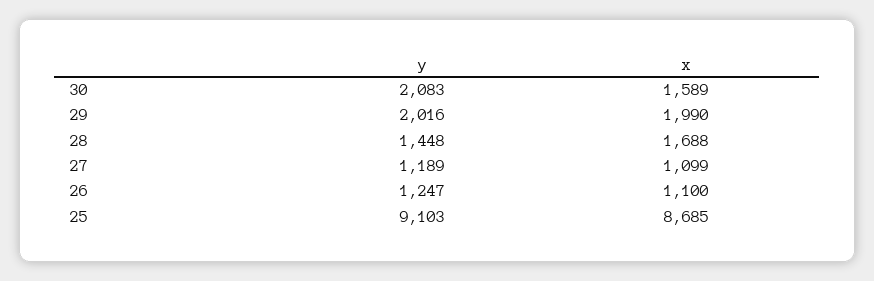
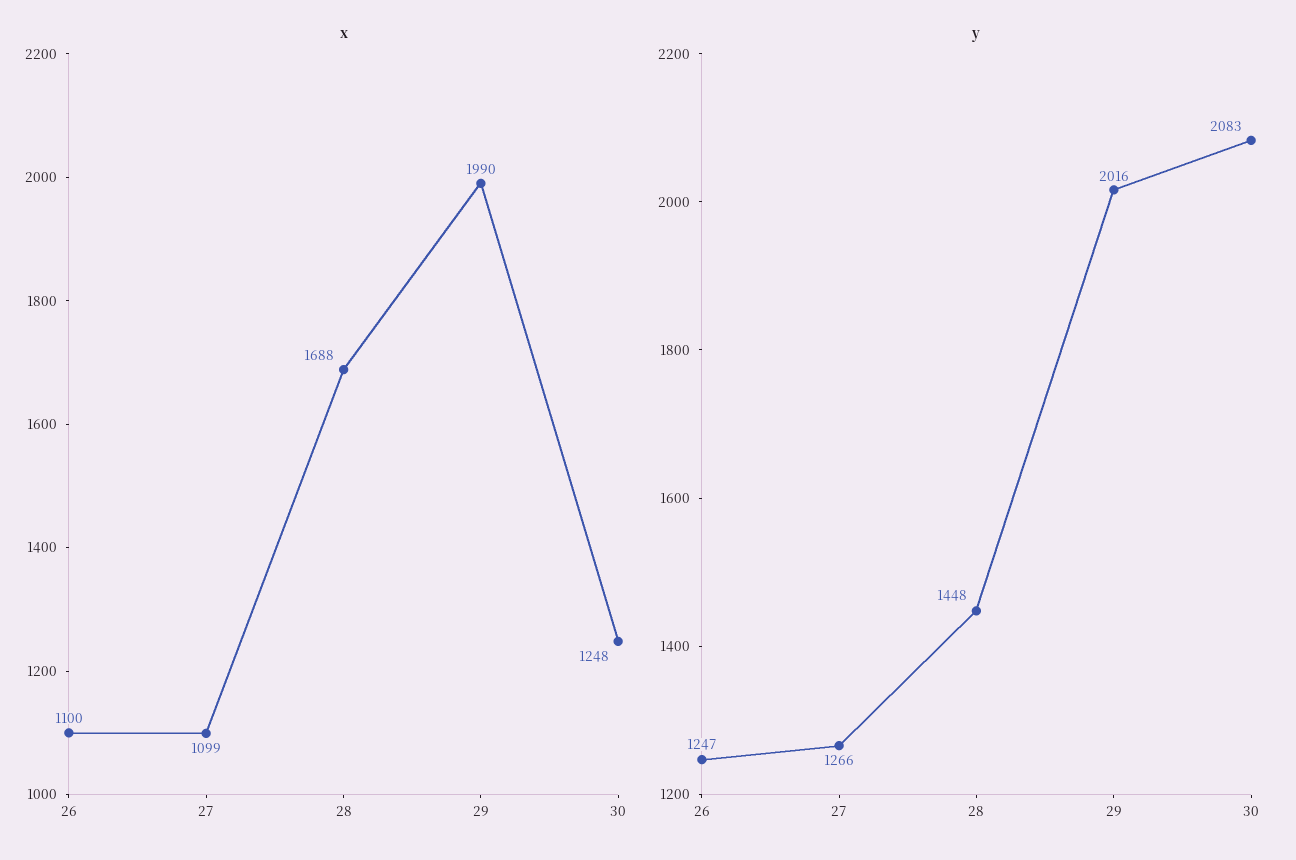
x, 30: 1589 -> 1248
y, 27: 1189 -> 1266
y, 25: 9103 -> none
x, 25: 8685 -> none

